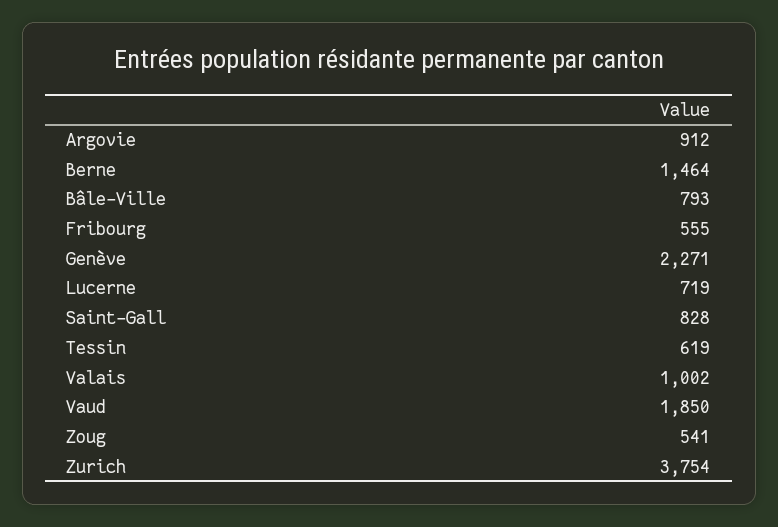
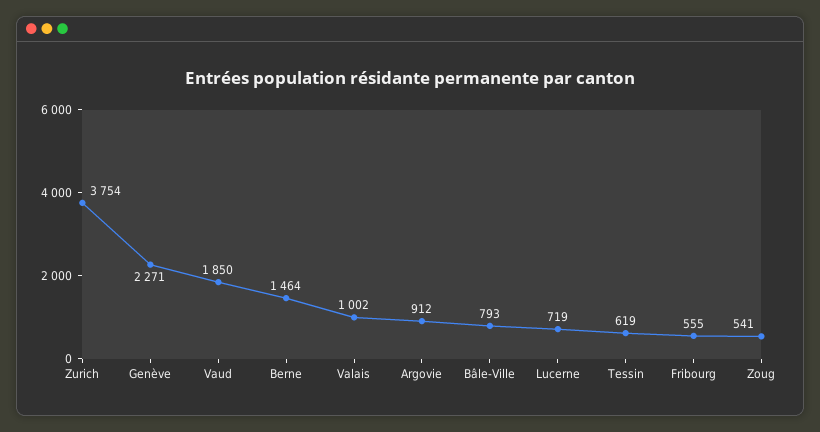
Saint-Gall: 828 -> none

